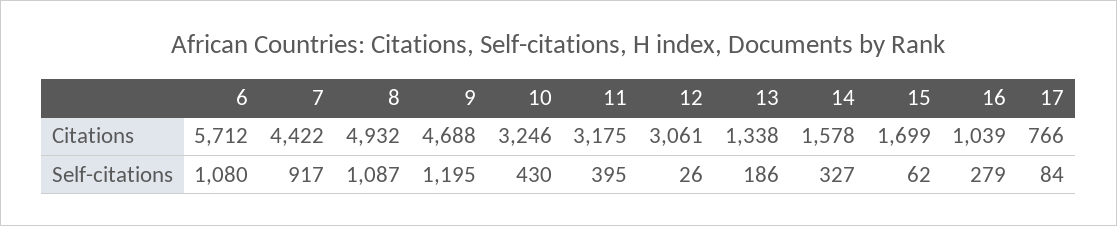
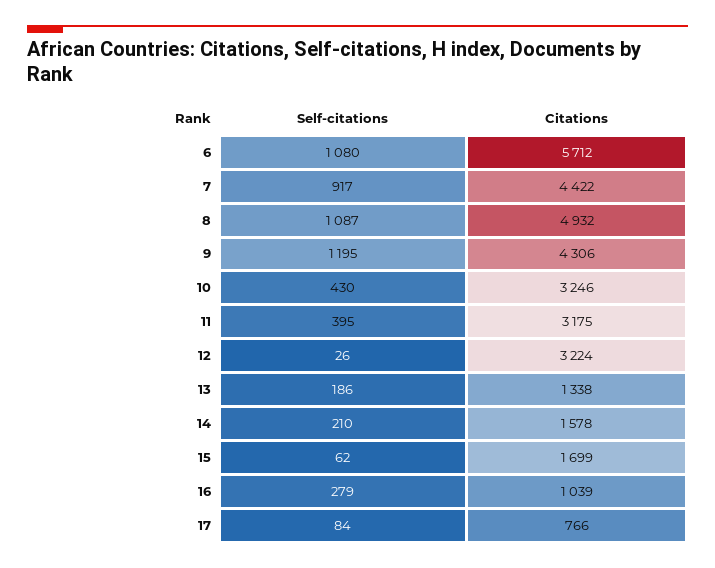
9, Citations: 4688 -> 4306
12, Citations: 3061 -> 3224
14, Self-citations: 327 -> 210

